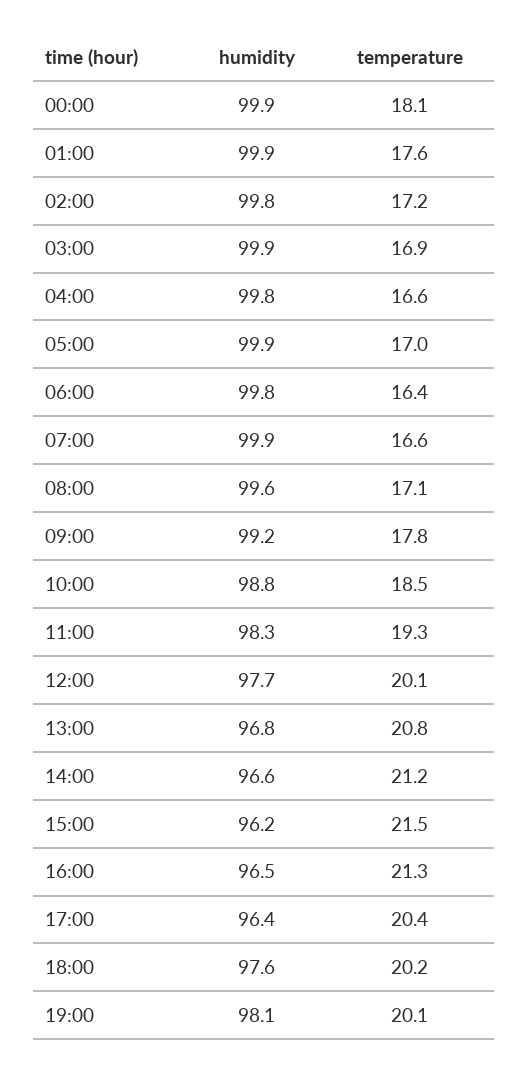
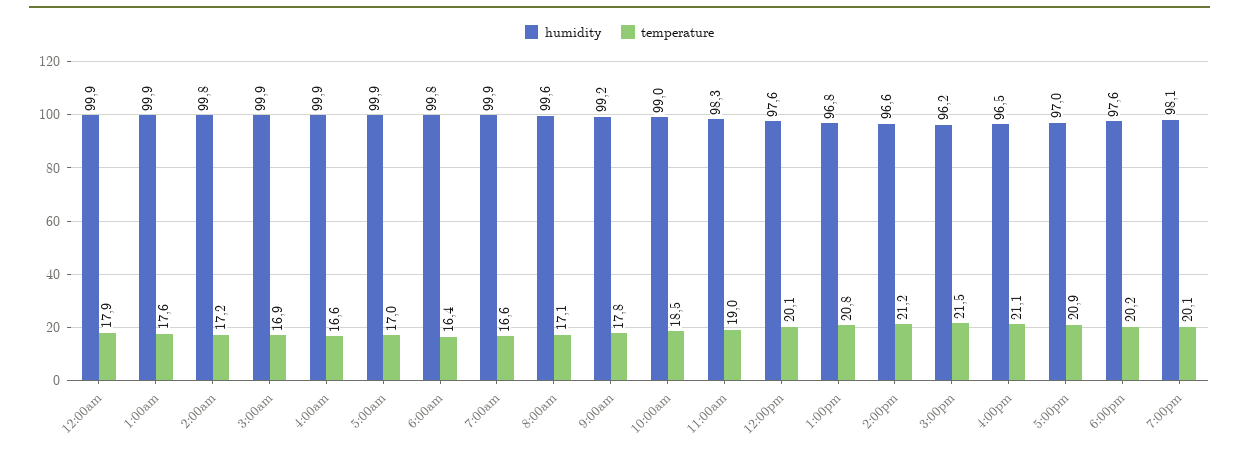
temperature, 00:00: 18.1 -> 17.9
humidity, 04:00: 99.8 -> 99.9
humidity, 10:00: 98.8 -> 99
temperature, 11:00: 19.3 -> 19
humidity, 12:00: 97.7 -> 97.6
temperature, 16:00: 21.3 -> 21.1
humidity, 17:00: 96.4 -> 97
temperature, 17:00: 20.4 -> 20.9

